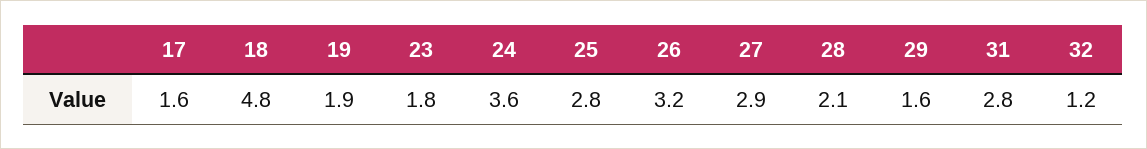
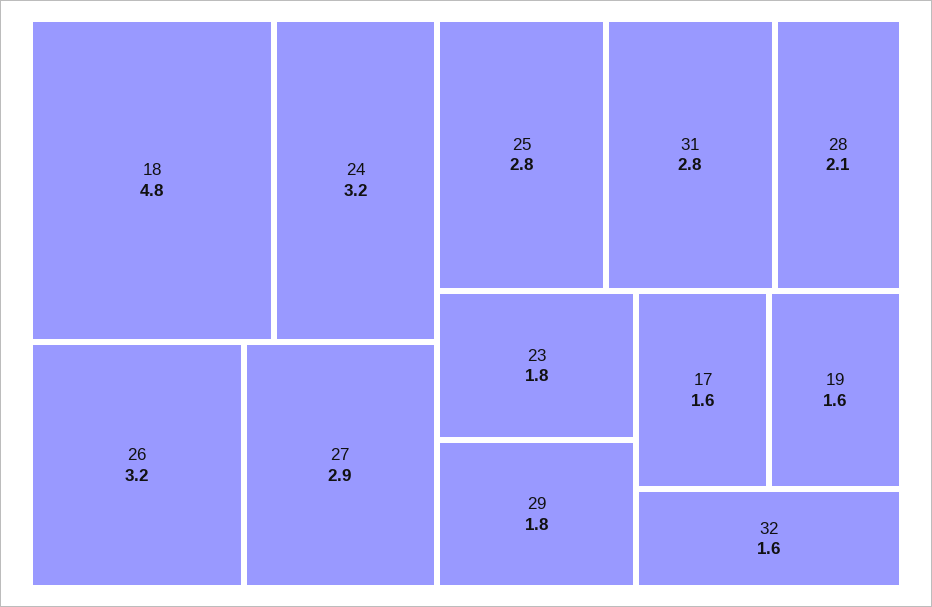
19: 1.9 -> 1.6
24: 3.6 -> 3.2
29: 1.6 -> 1.8
32: 1.2 -> 1.6

